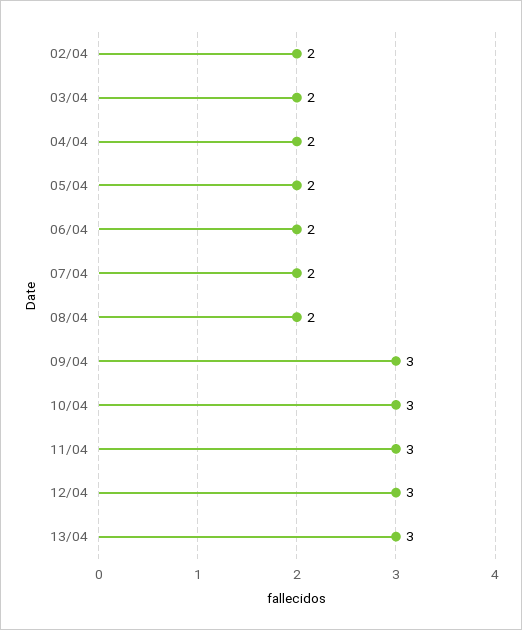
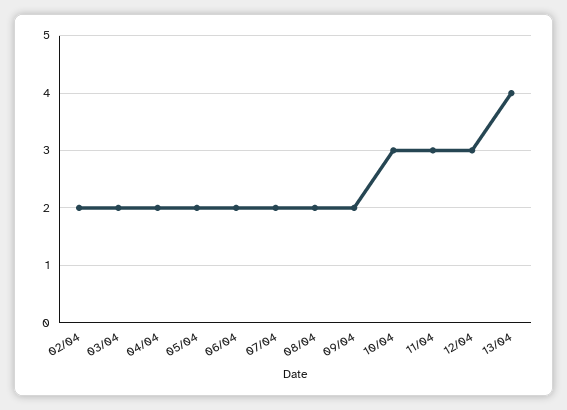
09/04: 3 -> 2
13/04: 3 -> 4

